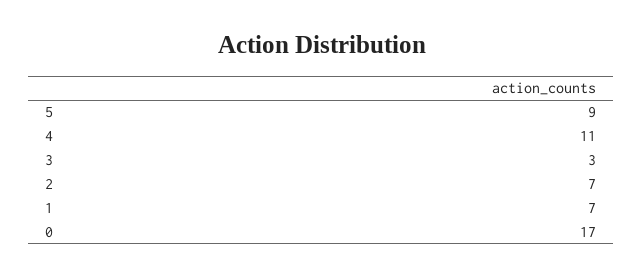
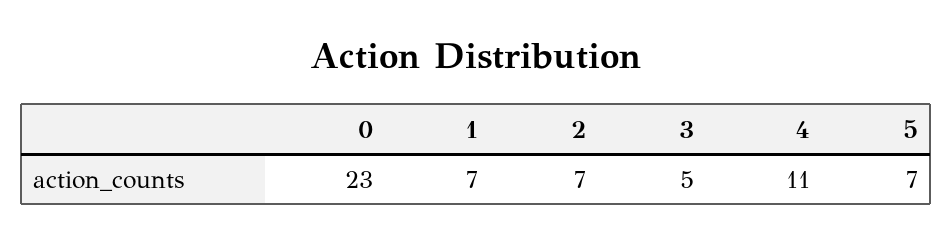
5: 9 -> 7
3: 3 -> 5
0: 17 -> 23

